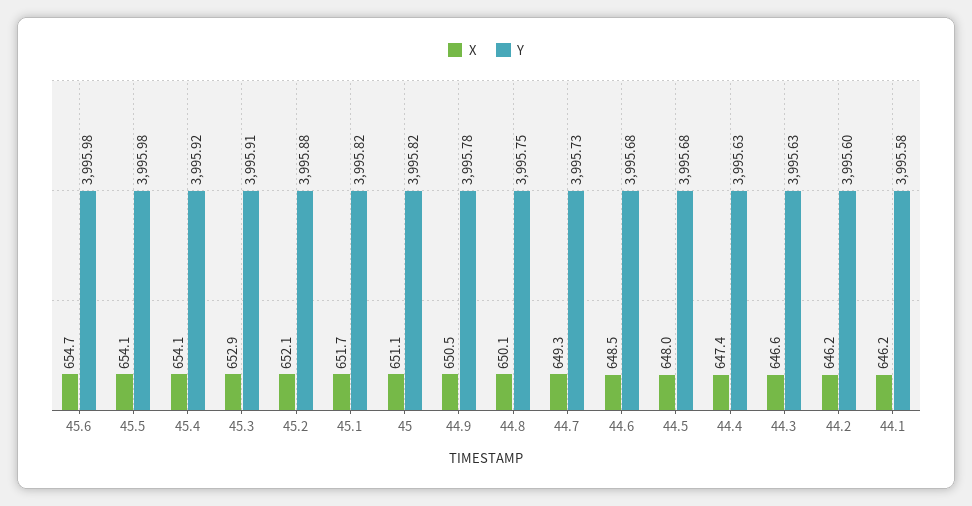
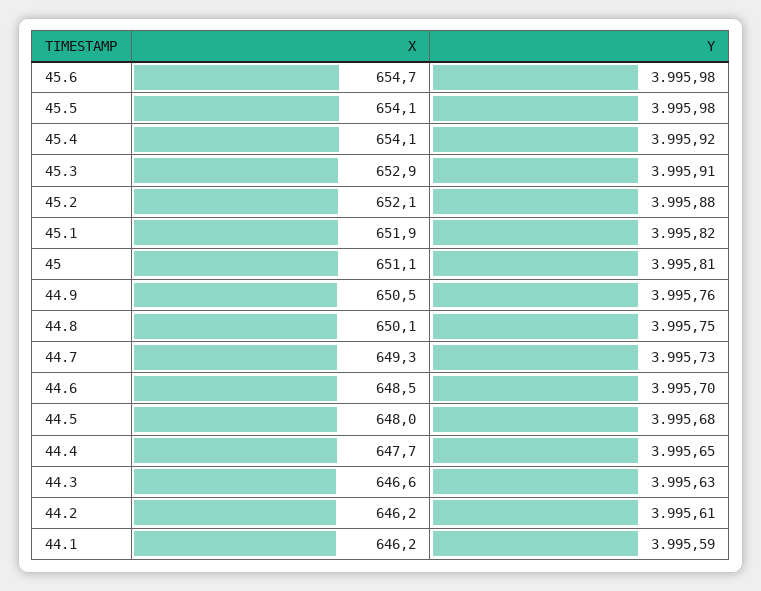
X, 45.1: 651.7 -> 651.9
Y, 45: 3995.82 -> 3995.81
Y, 44.9: 3995.78 -> 3995.76
Y, 44.6: 3995.68 -> 3995.7
X, 44.4: 647.4 -> 647.7
Y, 44.4: 3995.63 -> 3995.65
Y, 44.2: 3995.6 -> 3995.61
Y, 44.1: 3995.58 -> 3995.59

